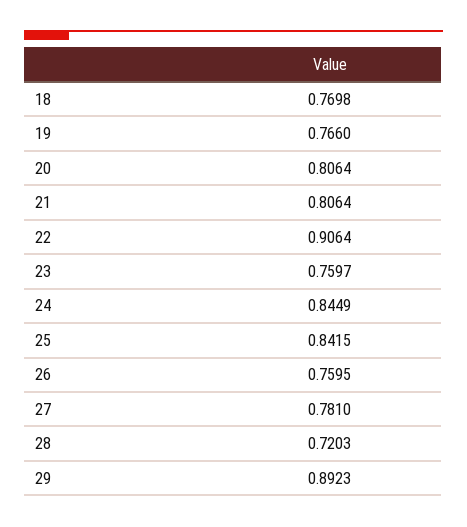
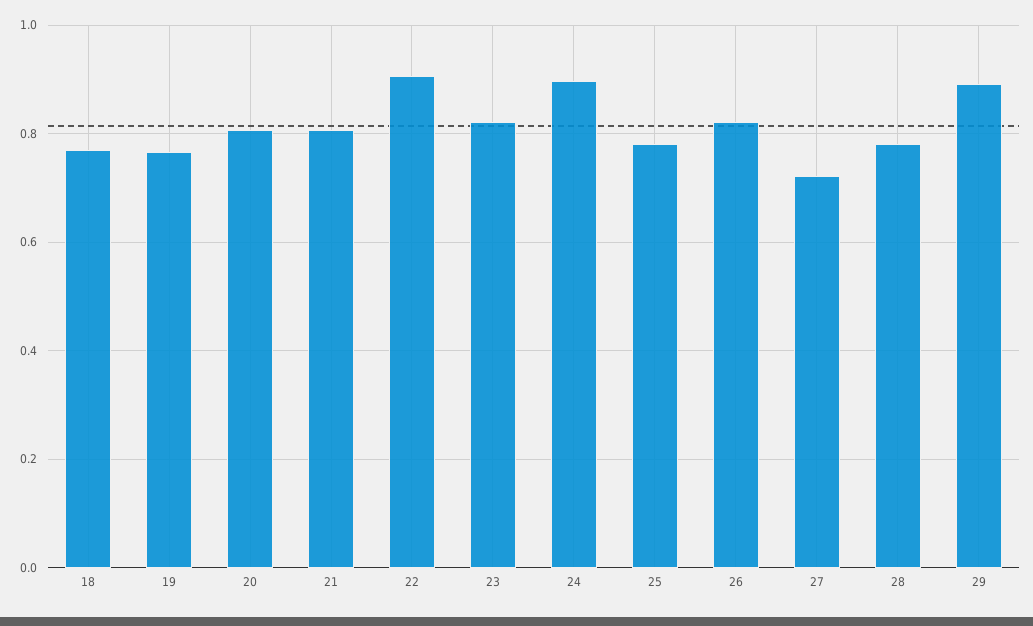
23: 0.7597 -> 0.82
24: 0.8449 -> 0.9
25: 0.8415 -> 0.78
26: 0.7595 -> 0.82
27: 0.781 -> 0.72
28: 0.7203 -> 0.78

